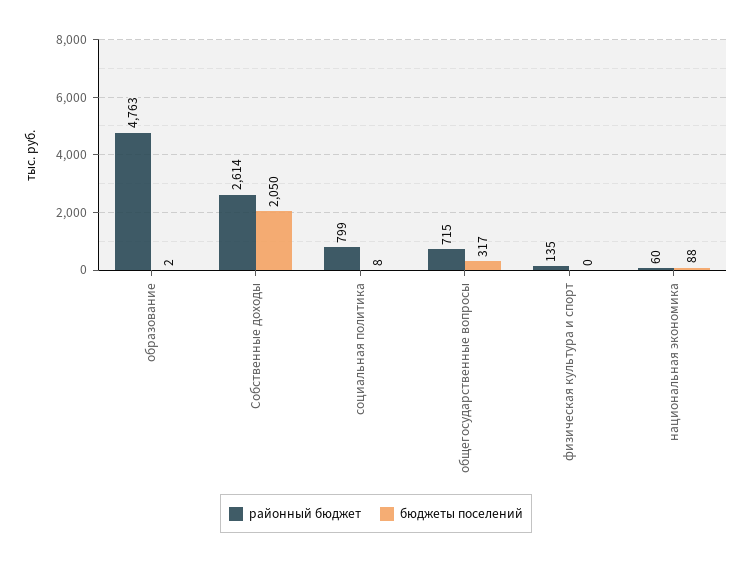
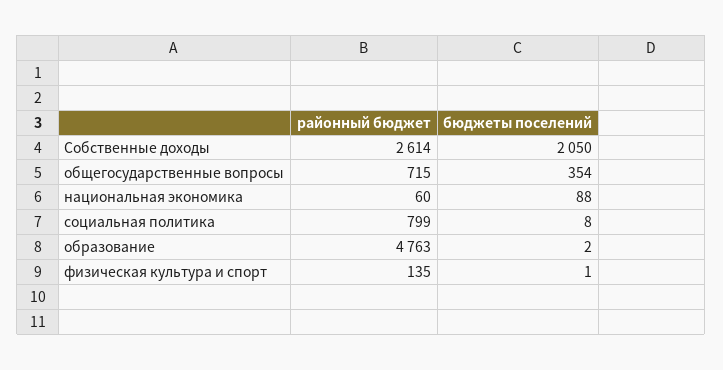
бюджеты поселений, общегосударственные вопросы: 317 -> 354
бюджеты поселений, физическая культура и спорт: 0 -> 1

